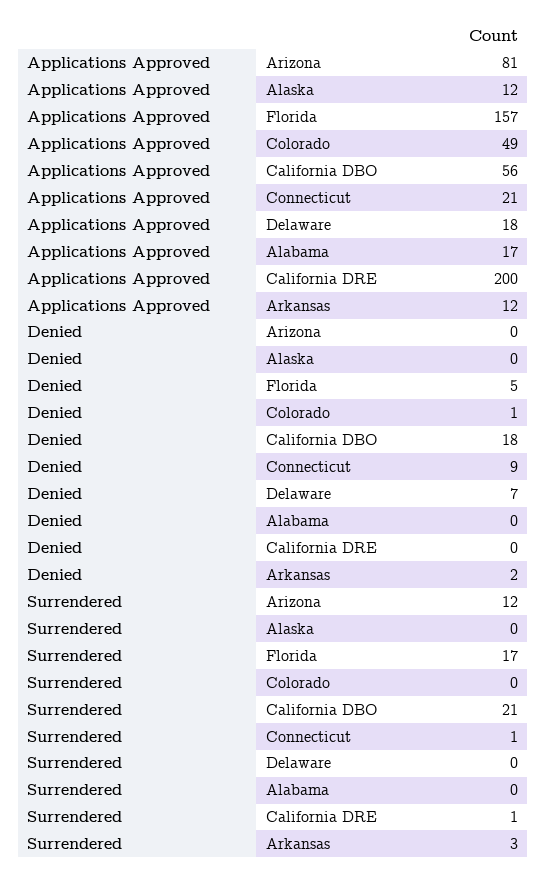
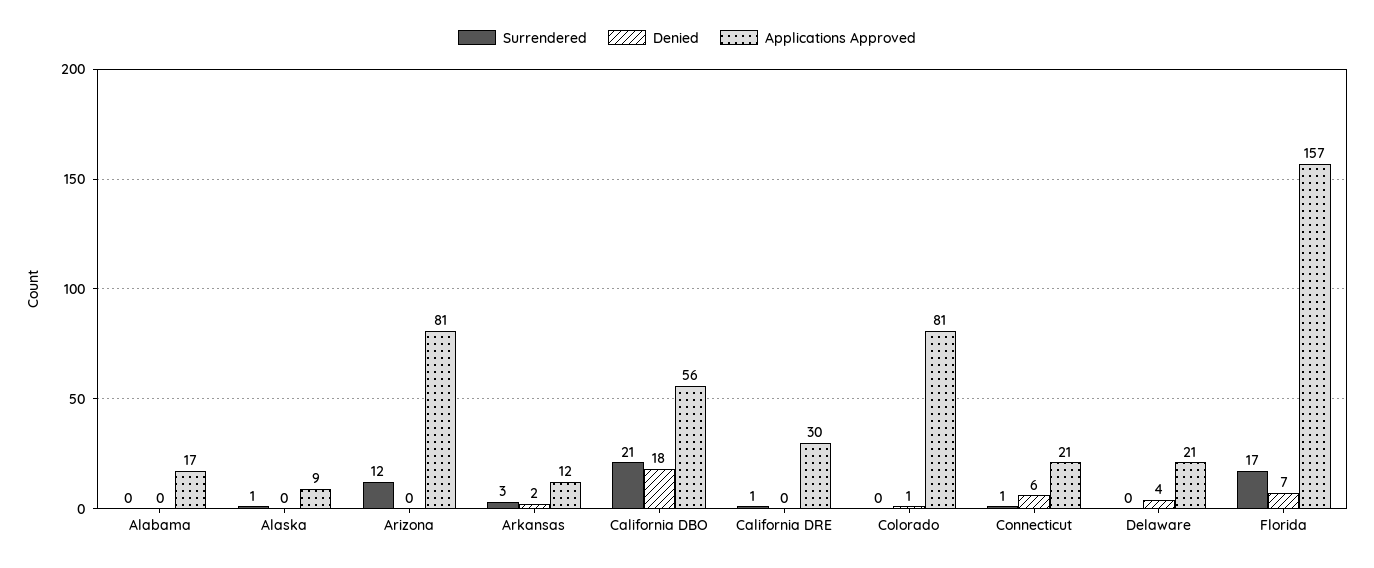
Applications Approved, Alaska: 12 -> 9
Applications Approved, Colorado: 49 -> 81
Applications Approved, Delaware: 18 -> 21
Applications Approved, California DRE: 200 -> 30
Denied, Florida: 5 -> 7
Denied, Connecticut: 9 -> 6
Denied, Delaware: 7 -> 4
Surrendered, Alaska: 0 -> 1

